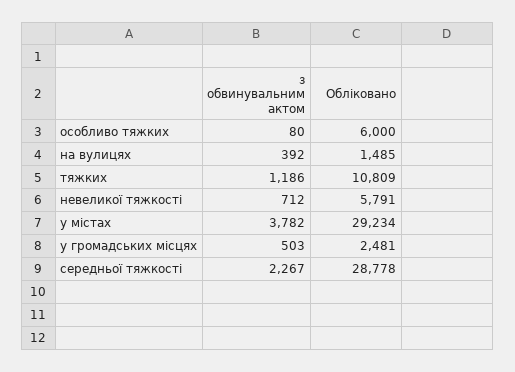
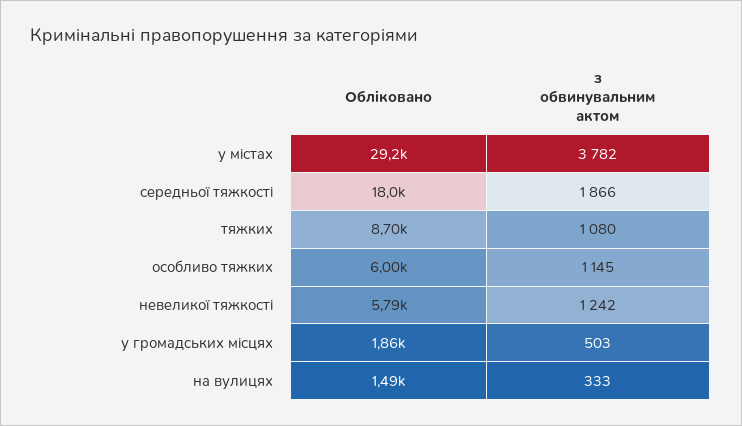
з обвинувальним актом, особливо тяжких: 80 -> 1145
з обвинувальним актом, на вулицях: 392 -> 333
з обвинувальним актом, тяжких: 1186 -> 1080
Обліковано, тяжких: 10809 -> 8700
з обвинувальним актом, невеликої тяжкості: 712 -> 1242
Обліковано, у громадських місцях: 2481 -> 1860
з обвинувальним актом, середньої тяжкості: 2267 -> 1866
Обліковано, середньої тяжкості: 28778 -> 18000

